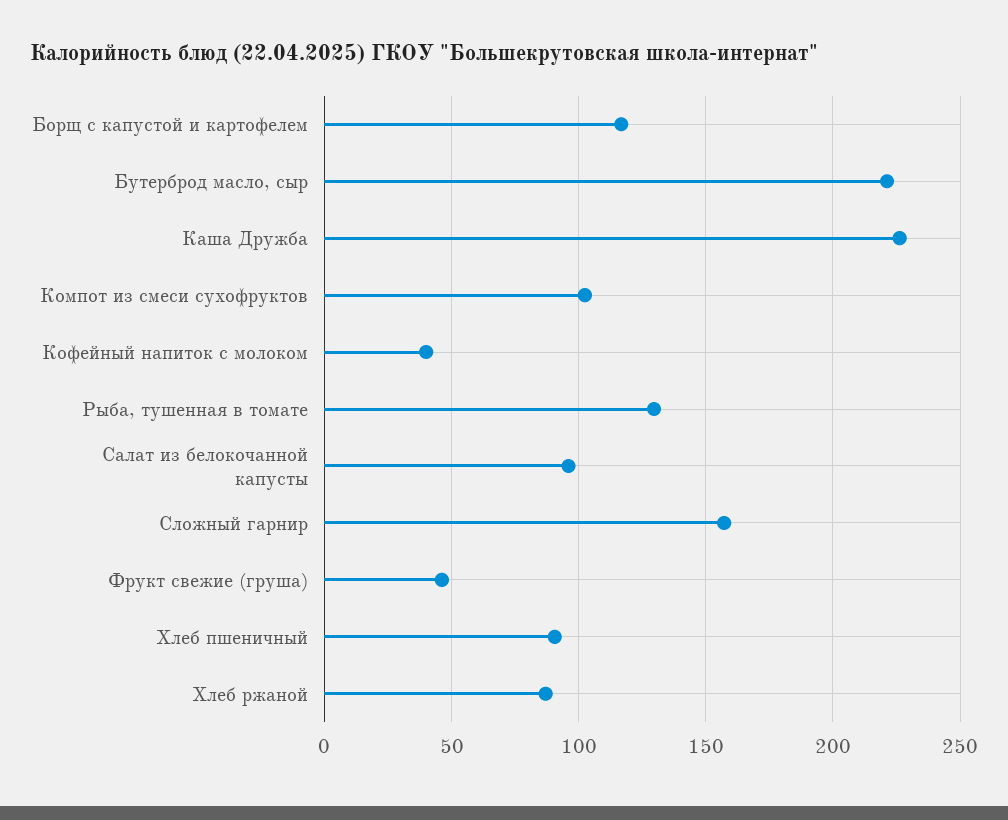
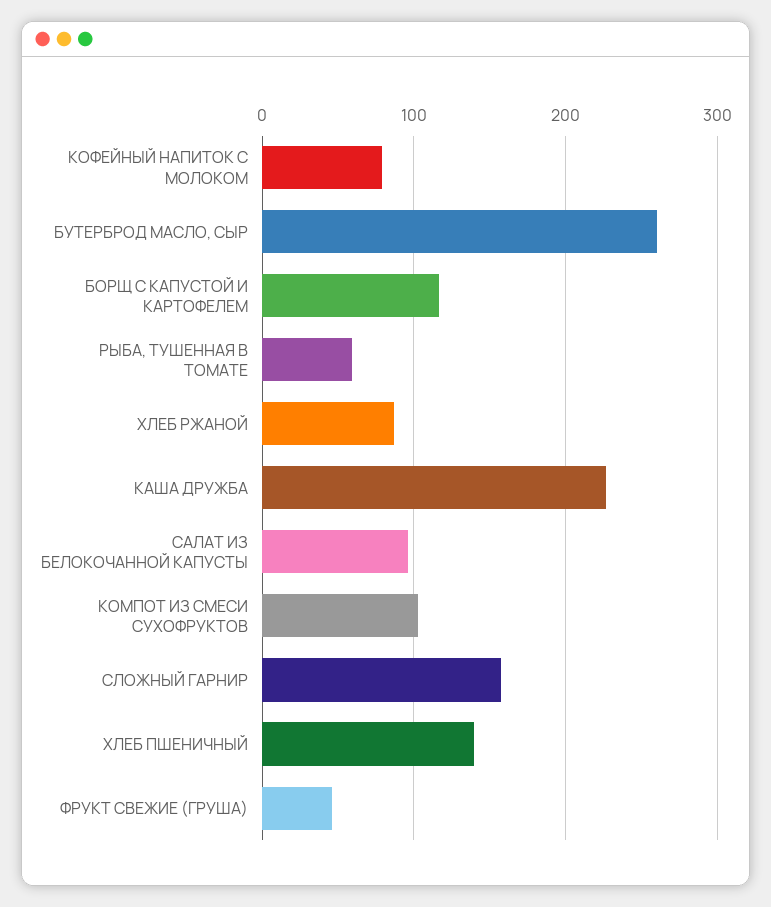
Бутерброд масло, сыр: 220 -> 260
Кофейный напиток с молоком: 40 -> 80
Рыба, тушенная в томате: 130 -> 60
Хлеб пшеничный: 90 -> 140

